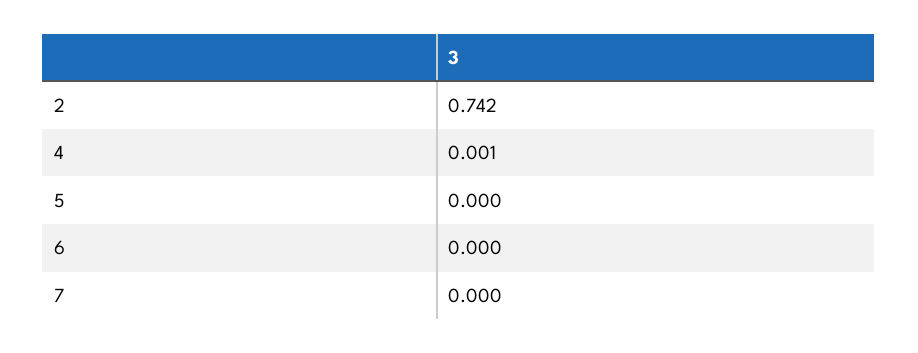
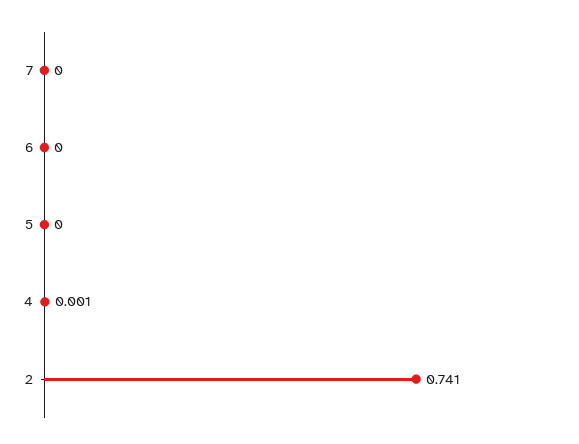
2: 0.742 -> 0.741

